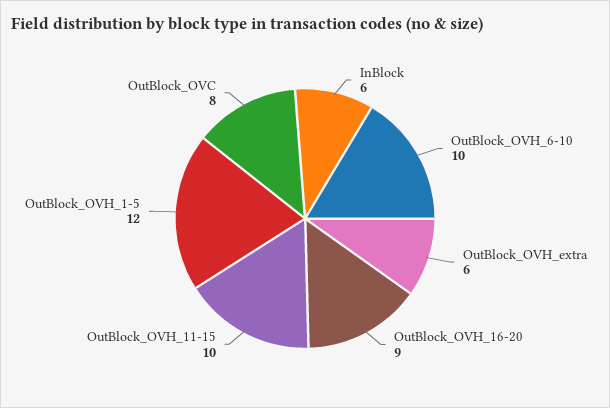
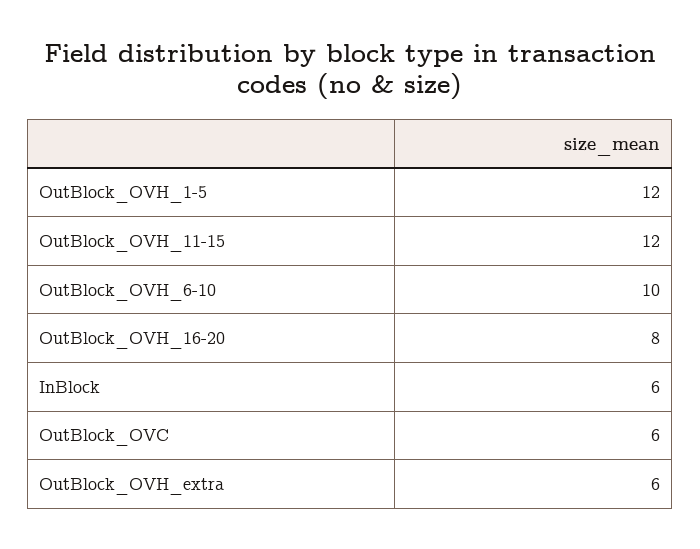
OutBlock_OVH_16-20: 9 -> 8
OutBlock_OVH_11-15: 10 -> 12
OutBlock_OVC: 8 -> 6

